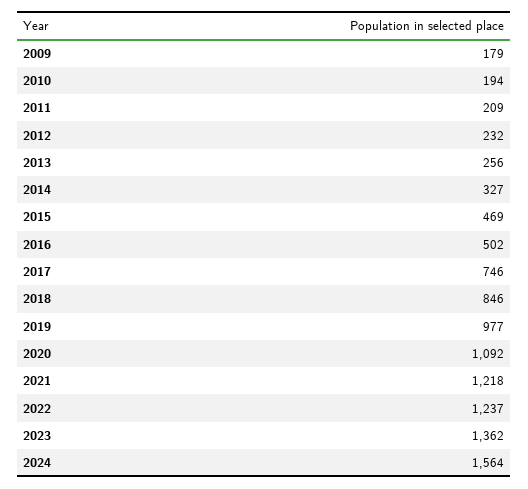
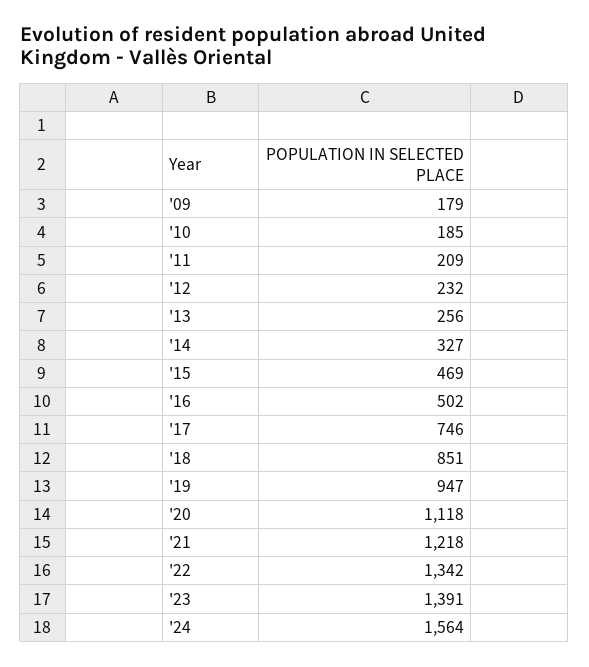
2010: 194 -> 185
2018: 846 -> 851
2019: 977 -> 947
2020: 1092 -> 1118
2022: 1237 -> 1342
2023: 1362 -> 1391

